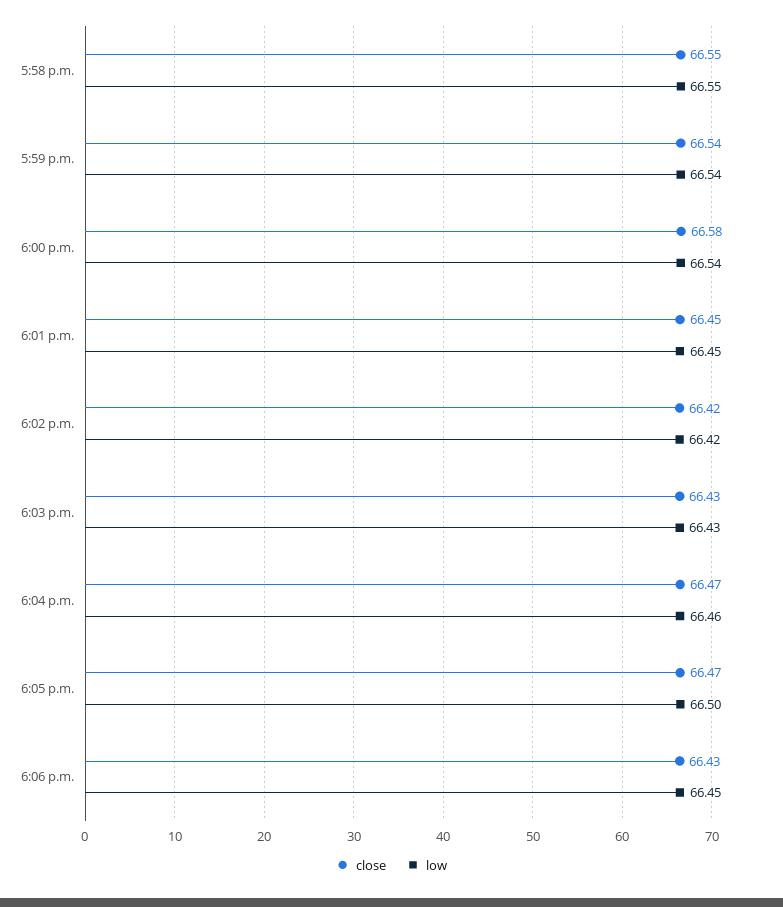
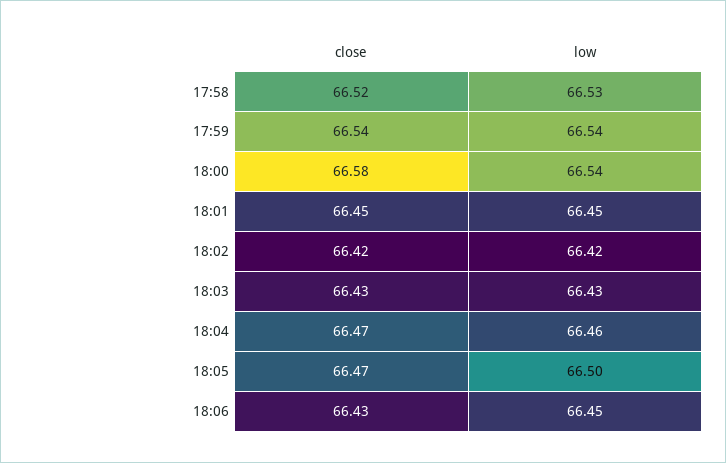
close, 5:58 p.m.: 66.55 -> 66.52
low, 5:58 p.m.: 66.55 -> 66.53

